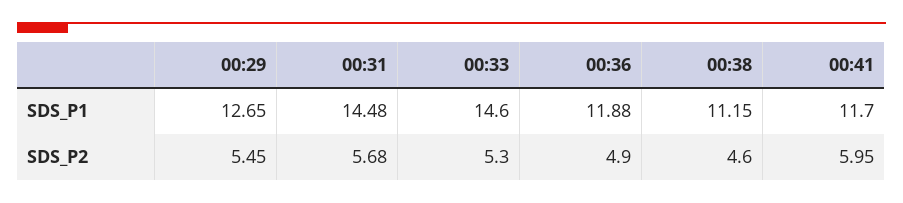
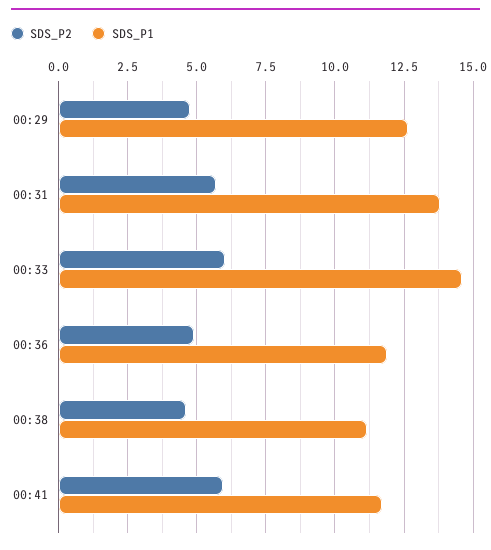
SDS_P1, 00:31: 14.48 -> 13.75
SDS_P2, 00:29: 5.45 -> 4.75
SDS_P2, 00:33: 5.3 -> 6

